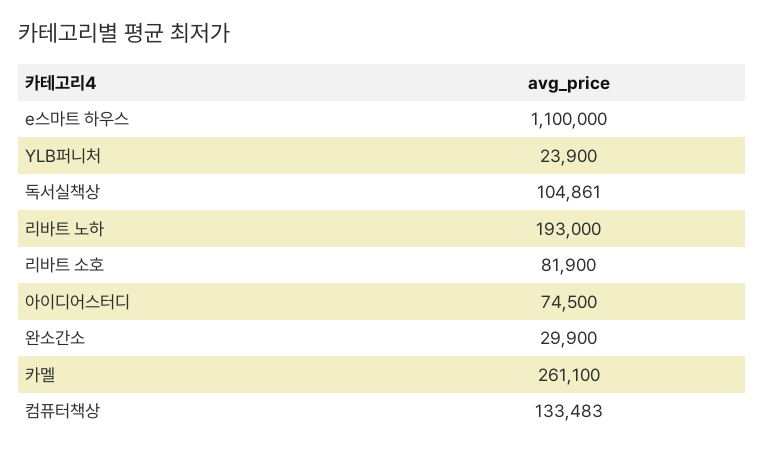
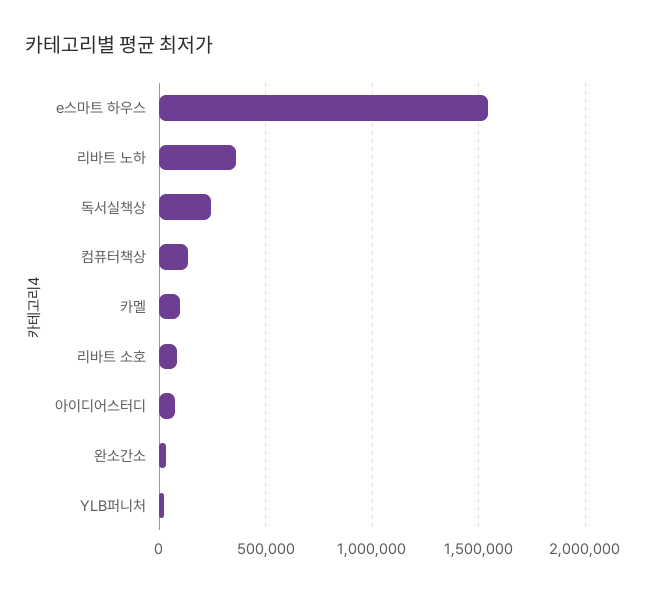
e스마트 하우스: 1100000 -> 1550000
독서실책상: 104861 -> 250000
리바트 노하: 193000 -> 350000
카멜: 261100 -> 100000

